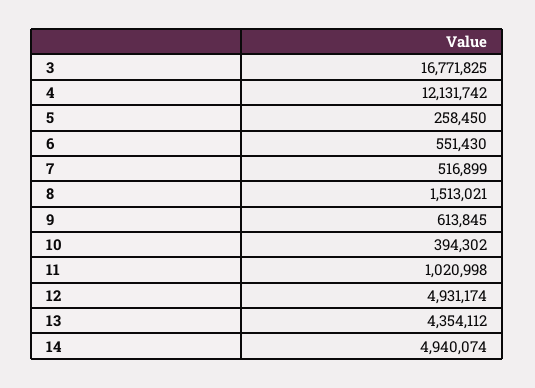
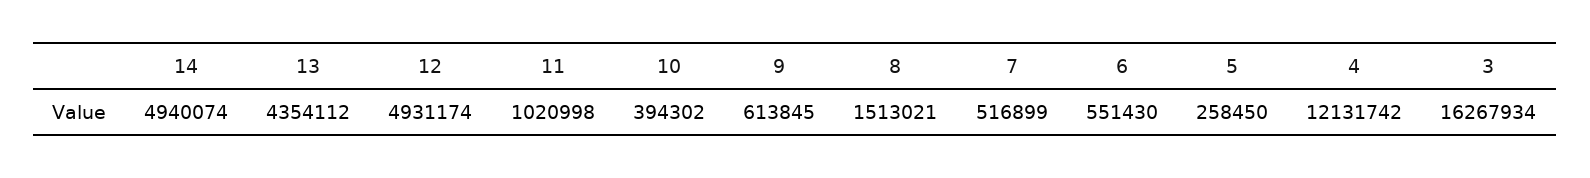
3: 16771825 -> 16267934

